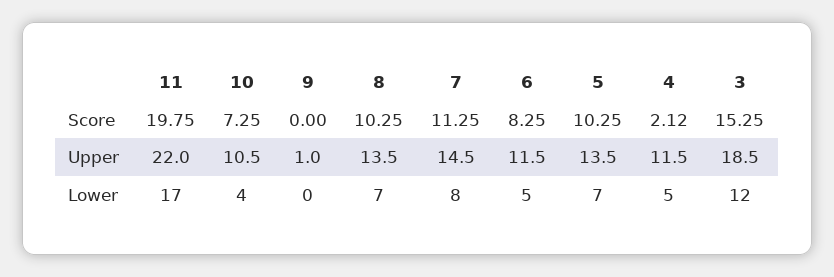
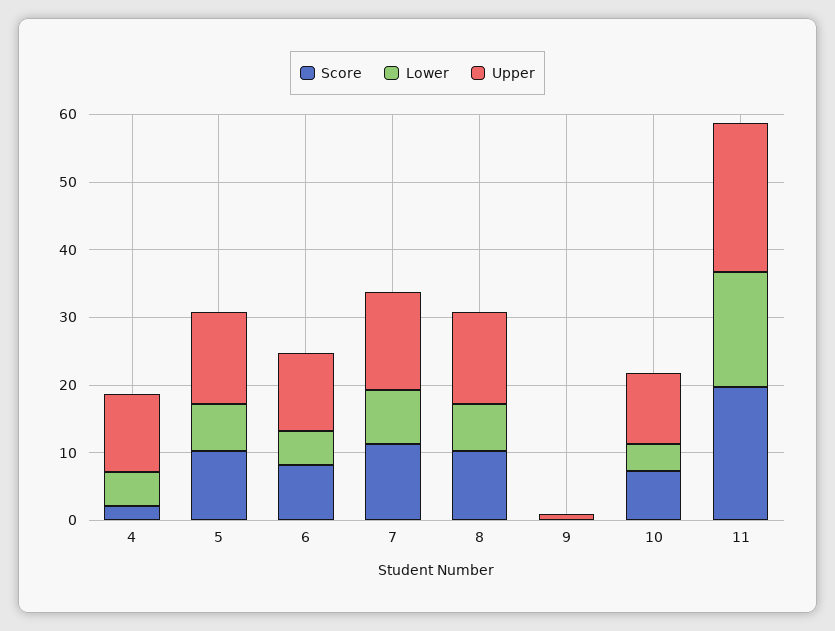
Score, 3: 15.25 -> none
Upper, 3: 18.5 -> none
Lower, 3: 12 -> none

